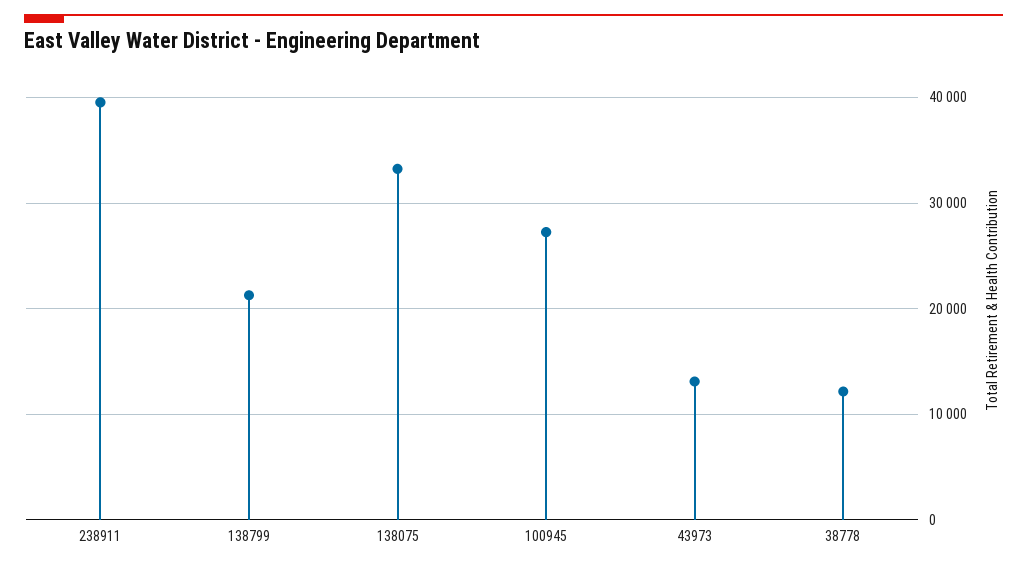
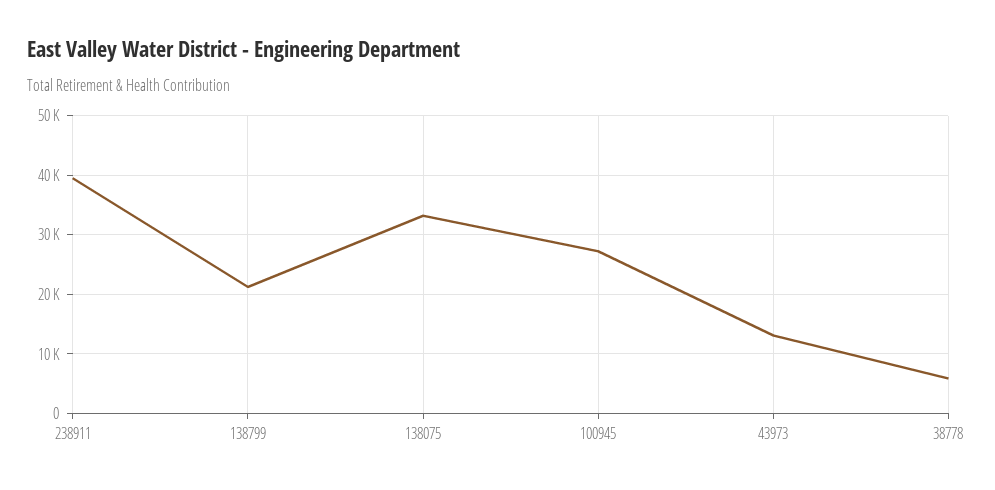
38778: 12000 -> 6000

